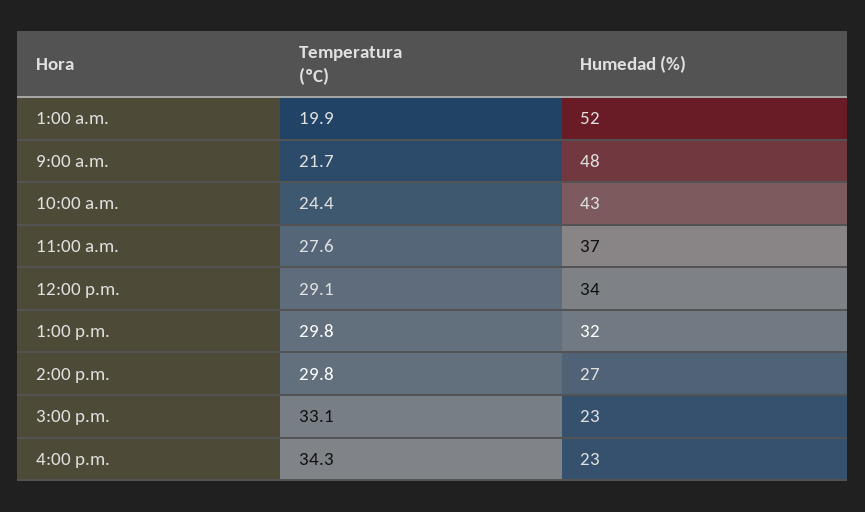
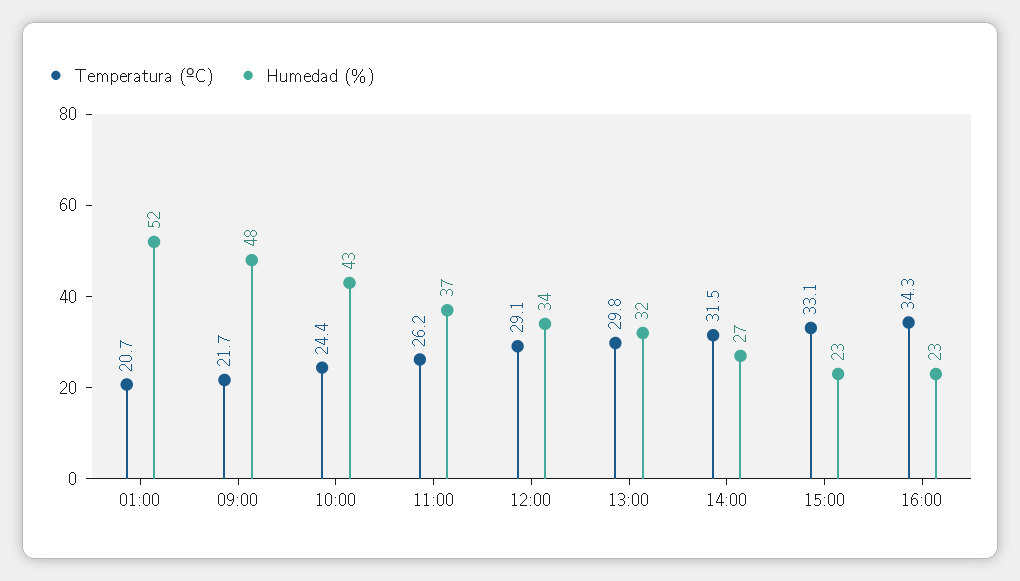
Temperatura (ºC), 1:00 a.m.: 19.9 -> 20.7
Temperatura (ºC), 11:00 a.m.: 27.6 -> 26.2
Temperatura (ºC), 2:00 p.m.: 29.8 -> 31.5

